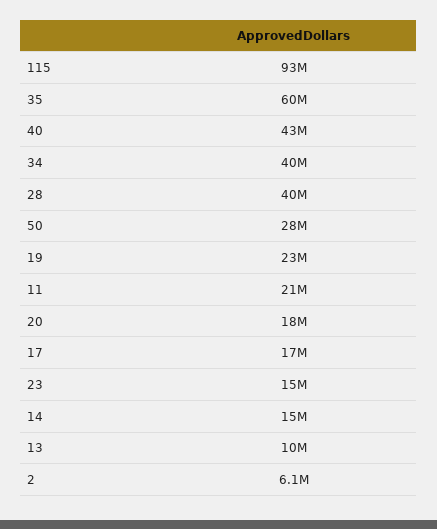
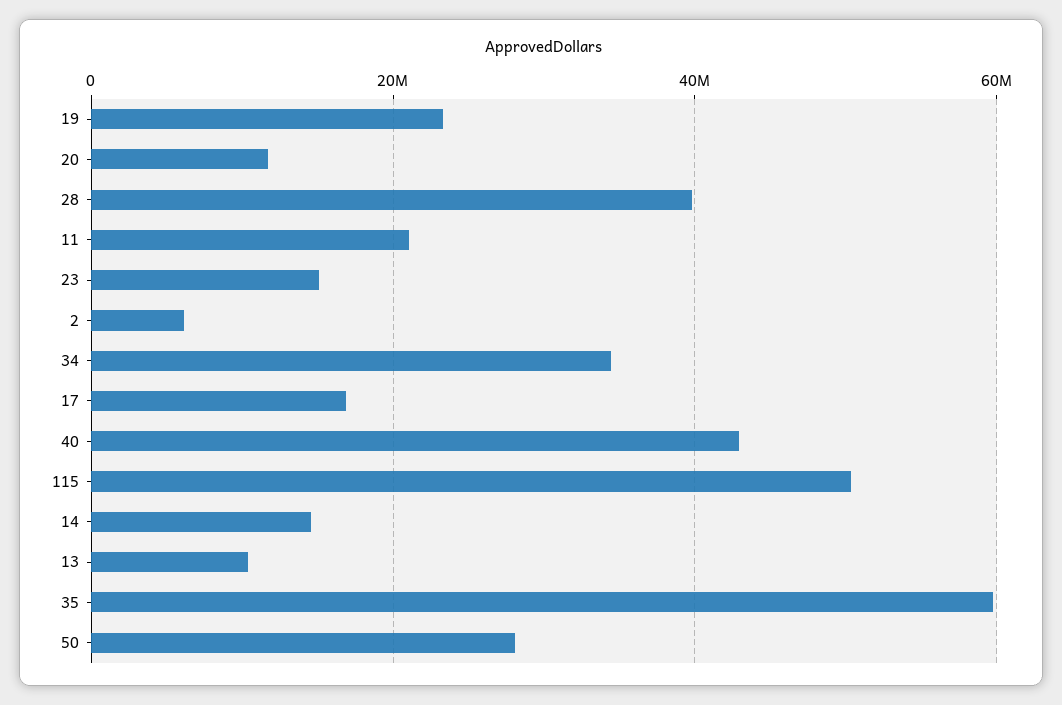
115: 93000000 -> 50000000
34: 40000000 -> 34000000
20: 18000000 -> 12000000

